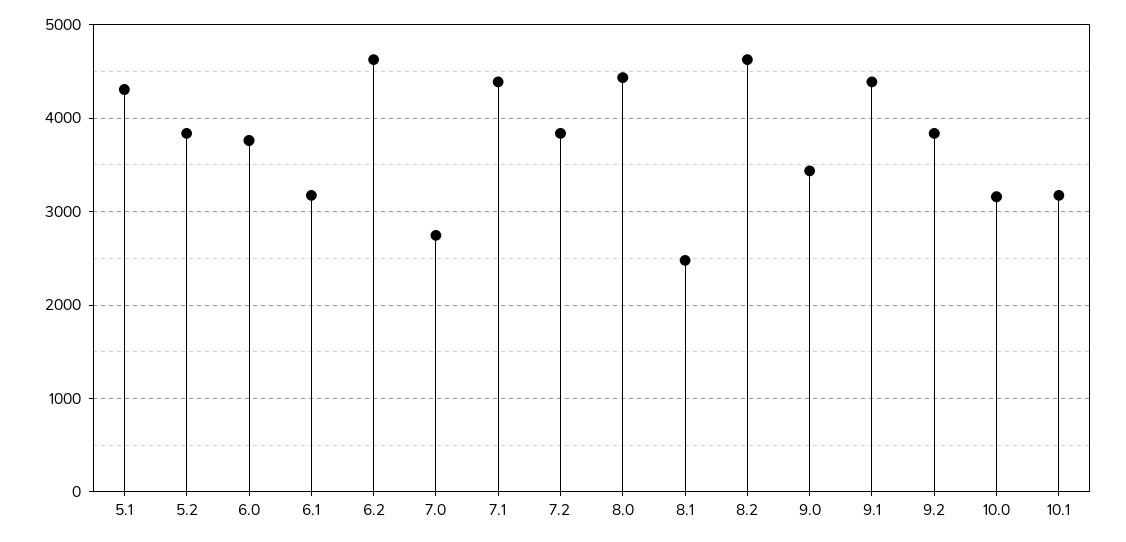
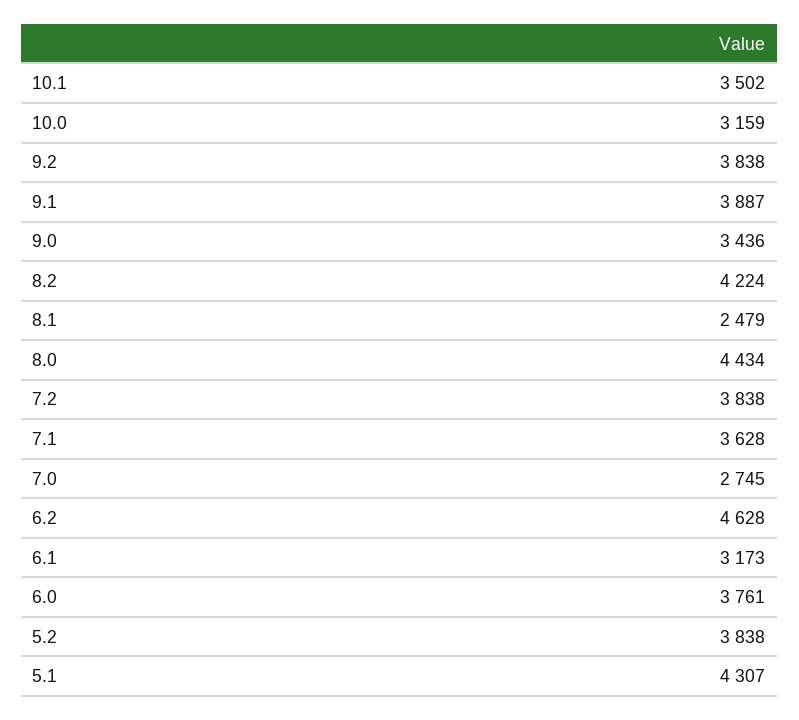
7.1: 4400 -> 3628
8.2: 4600 -> 4224
9.1: 4400 -> 3887
10.1: 3200 -> 3502

